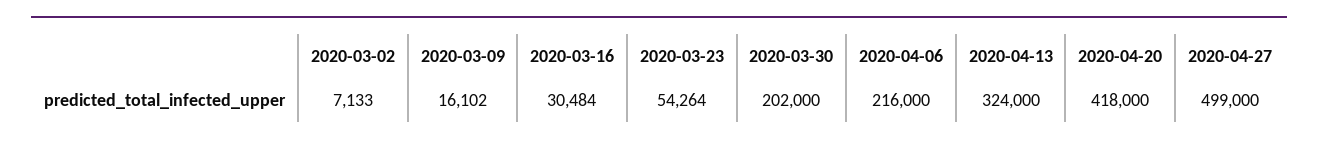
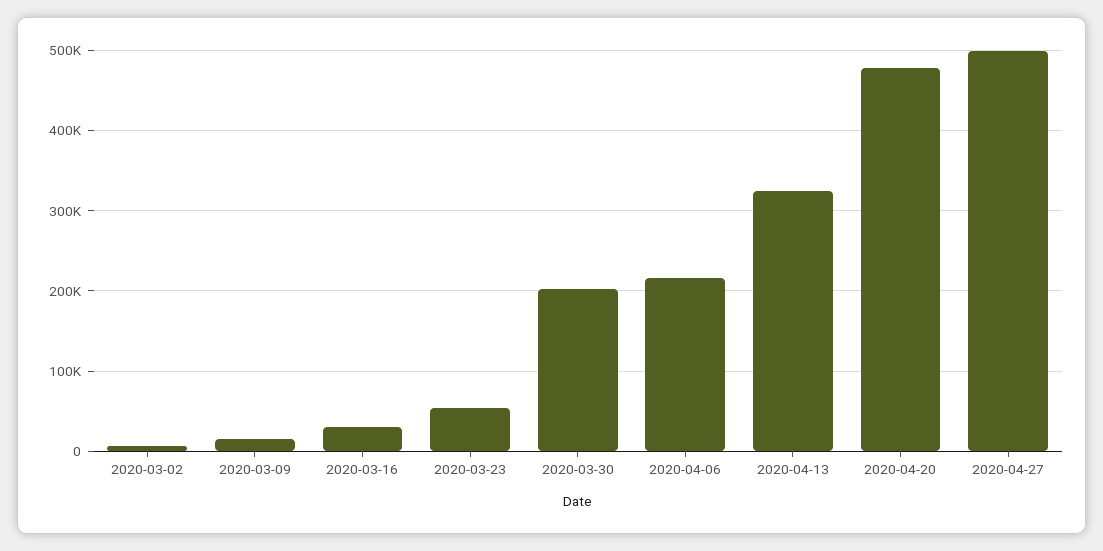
2020-04-20: 418000 -> 480000

